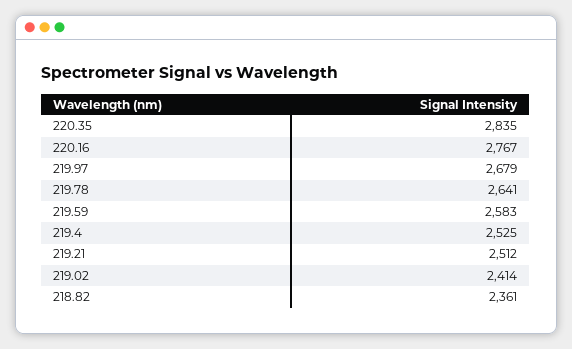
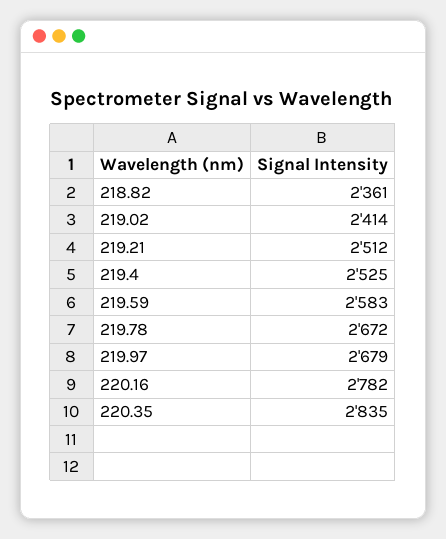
220.16: 2767 -> 2782
219.78: 2641 -> 2672

